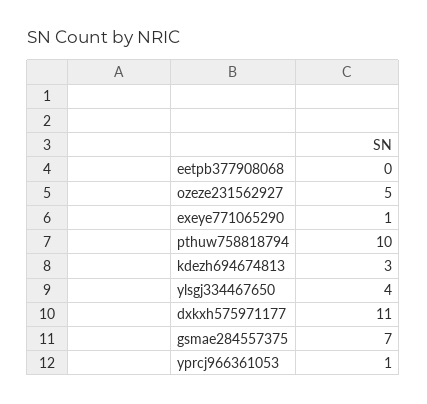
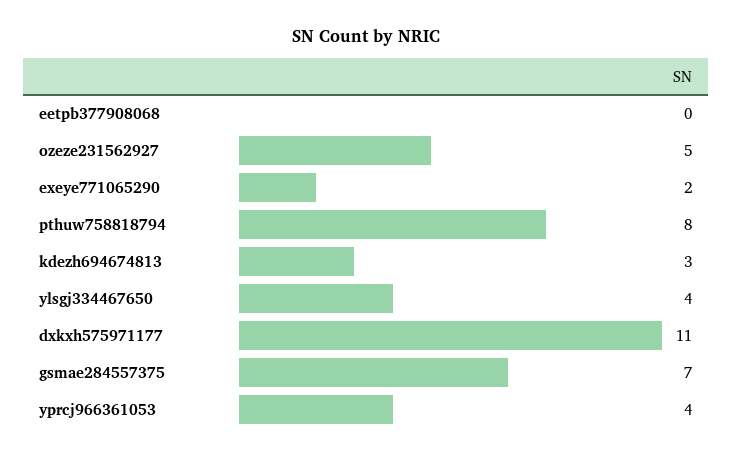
exeye771065290: 1 -> 2
pthuw758818794: 10 -> 8
yprcj966361053: 1 -> 4

